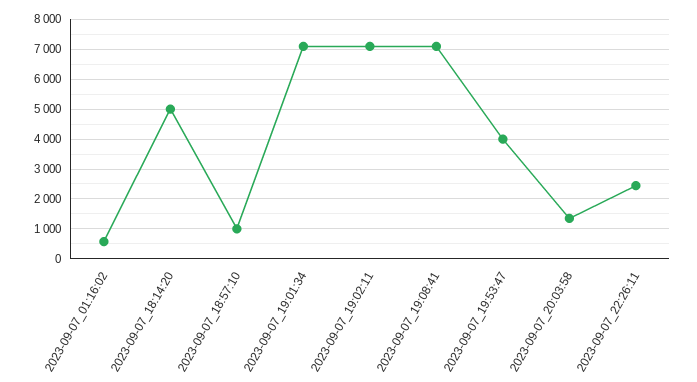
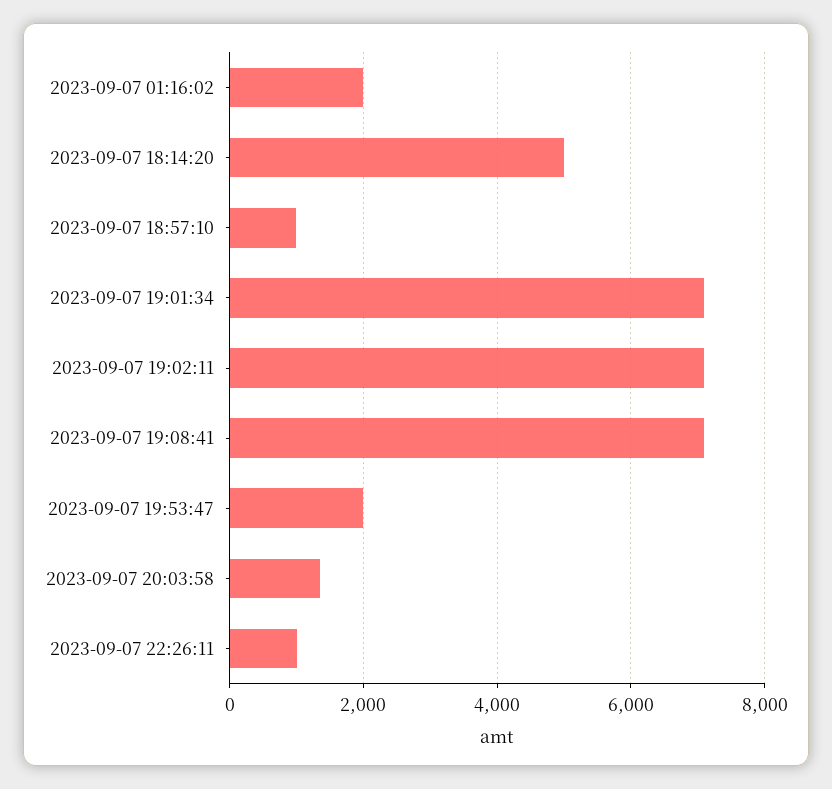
2023-09-07_01:16:02: 500 -> 2000
2023-09-07_19:53:47: 4000 -> 2000
2023-09-07_22:26:11: 2500 -> 1000

